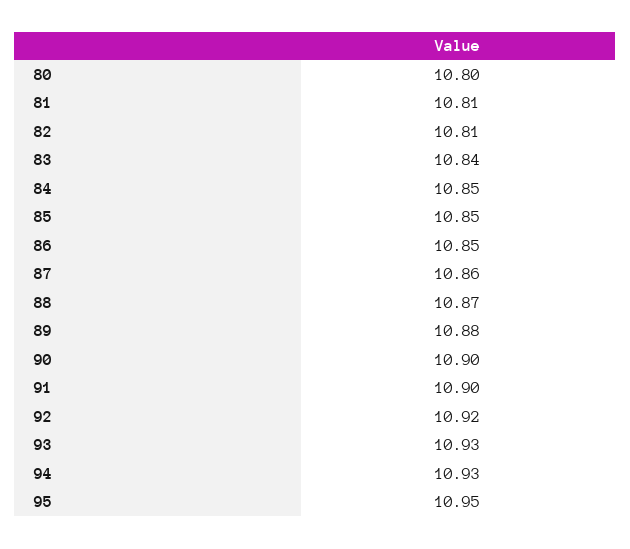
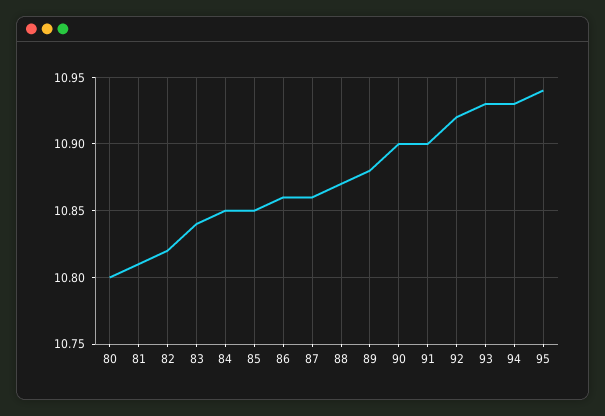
82: 10.81 -> 10.82
86: 10.85 -> 10.86
95: 10.95 -> 10.94

